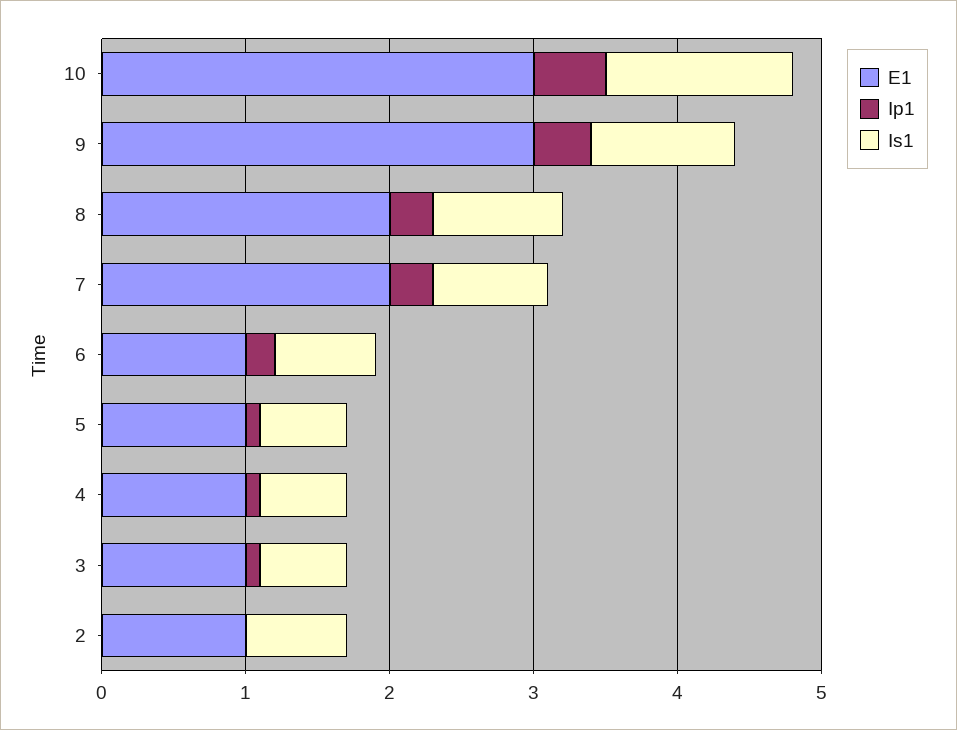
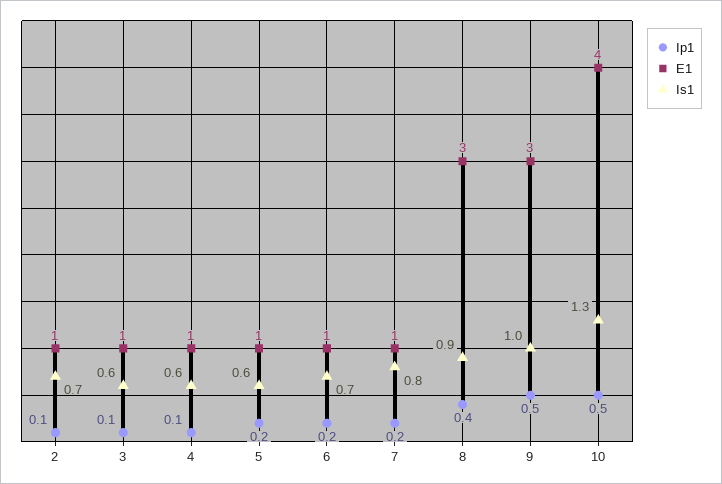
E1, 10: 3 -> 4
Ip1, 9: 0.4 -> 0.5
E1, 8: 2 -> 3
Ip1, 8: 0.3 -> 0.4
E1, 7: 2 -> 1
Ip1, 7: 0.3 -> 0.2
Ip1, 5: 0.1 -> 0.2
Ip1, 2: 0 -> 0.1

